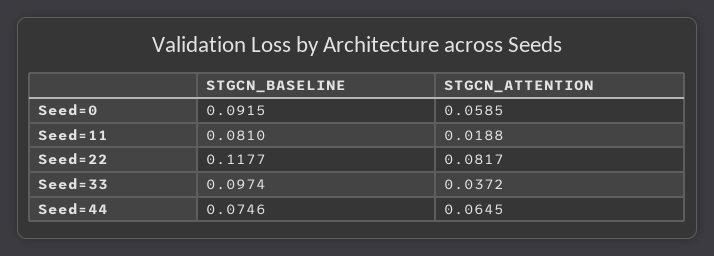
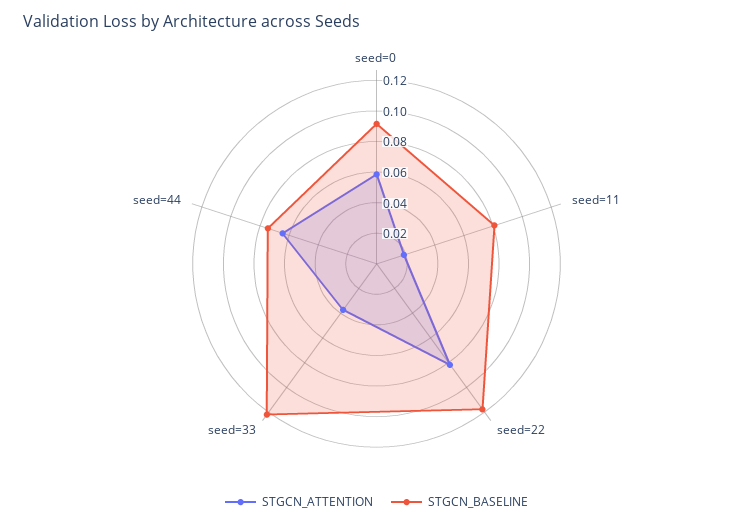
STGCN_BASELINE, Seed=33: 0.0974 -> 0.12

